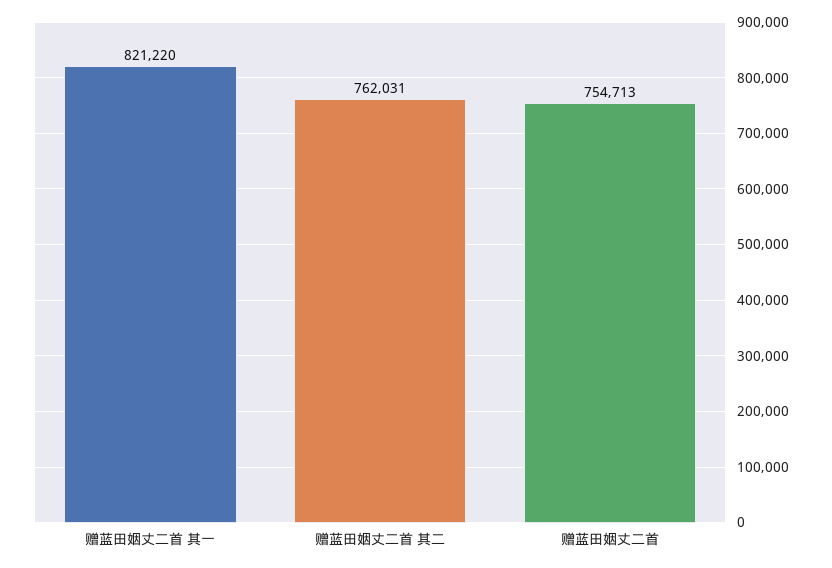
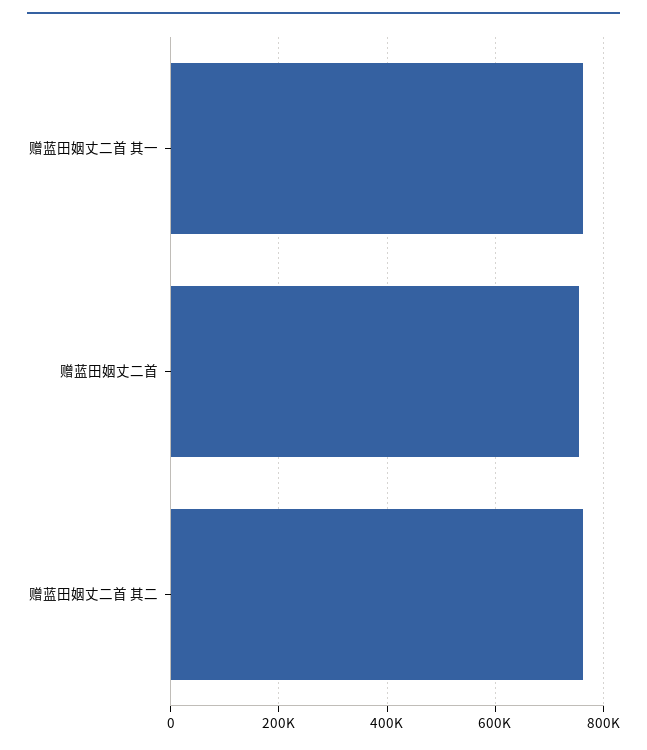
赠蓝田姻丈二首 其一: 821220 -> 760000

